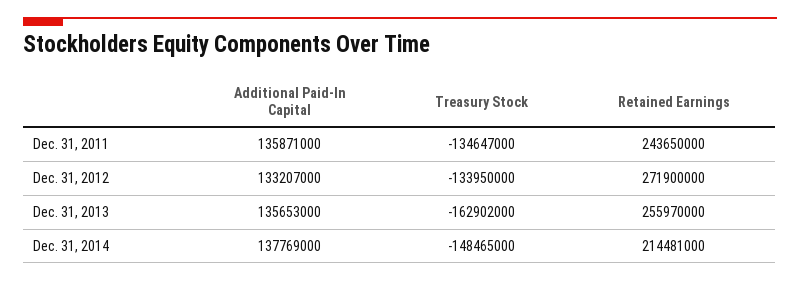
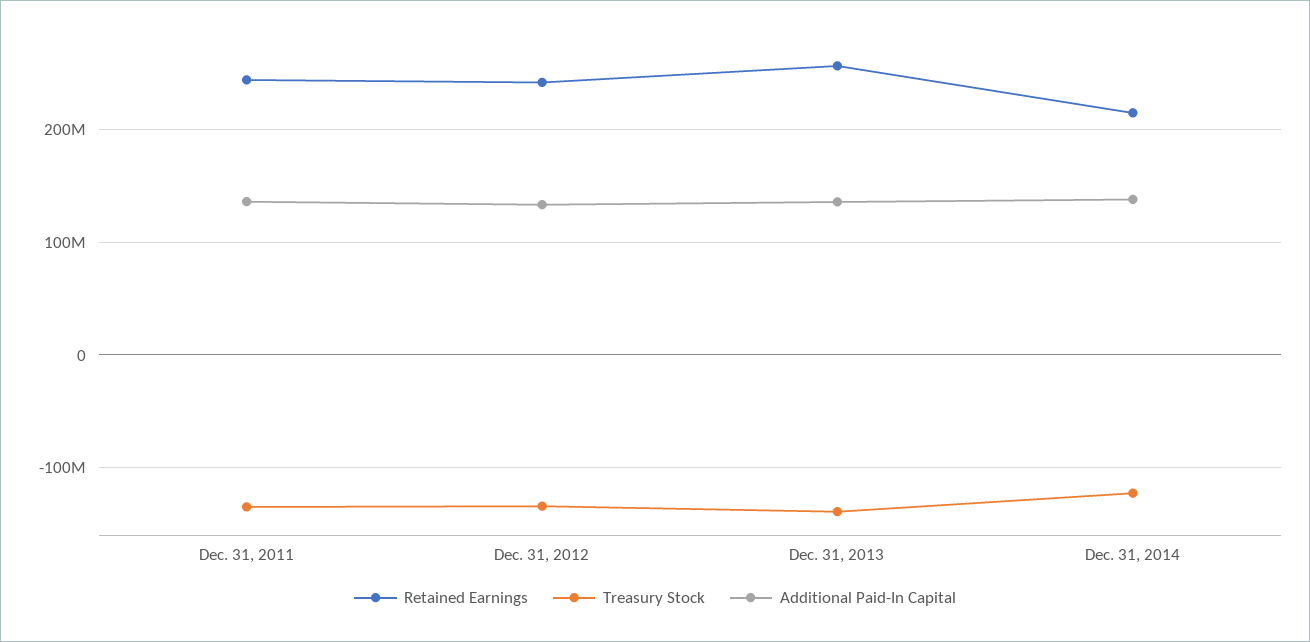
Retained Earnings, Dec. 31, 2012: 271900000 -> 240000000
Treasury Stock, Dec. 31, 2013: -162902000 -> -140000000
Treasury Stock, Dec. 31, 2014: -148465000 -> -120000000

